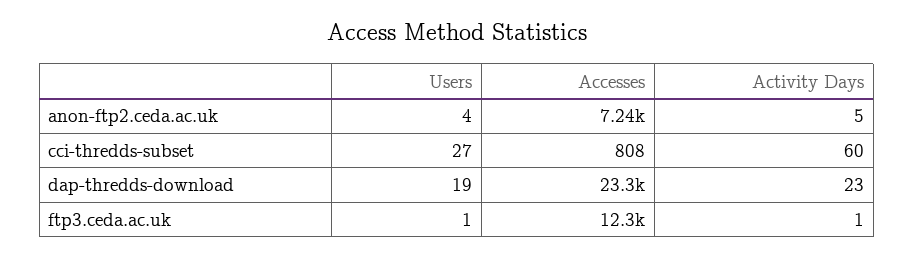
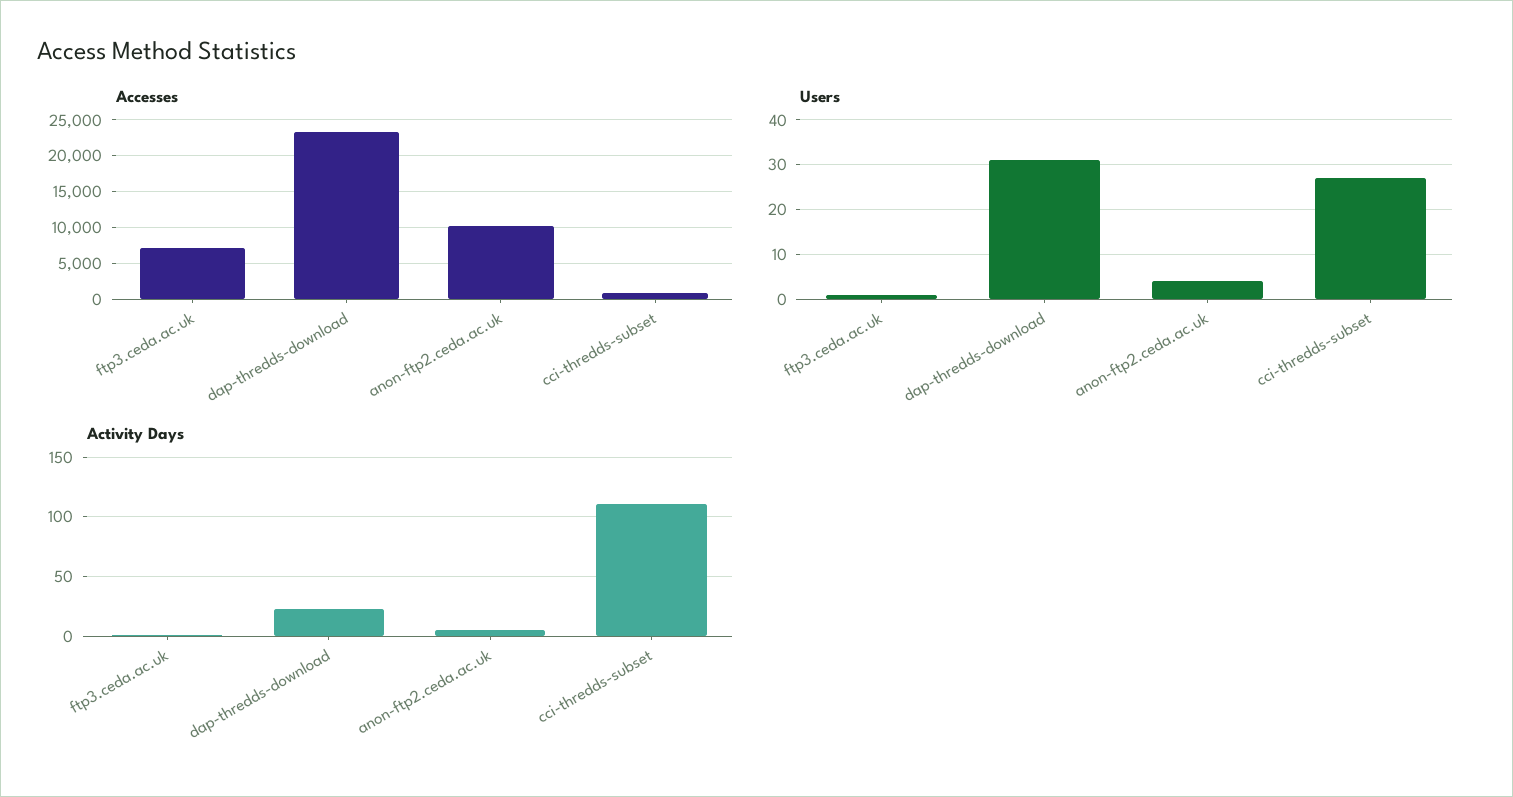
Accesses, anon-ftp2.ceda.ac.uk: 7240 -> 10000
Activity Days, cci-thredds-subset: 60 -> 110
Users, dap-thredds-download: 19 -> 30
Accesses, ftp3.ceda.ac.uk: 12300 -> 7000

